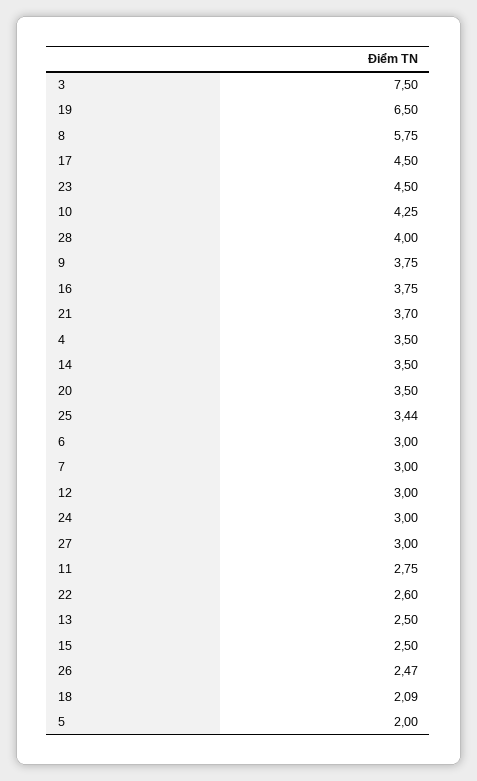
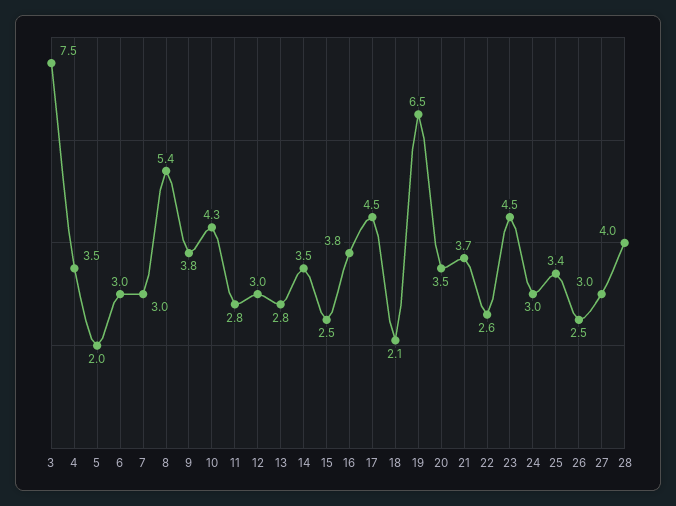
8: 5.75 -> 5.4
13: 2.5 -> 2.8

